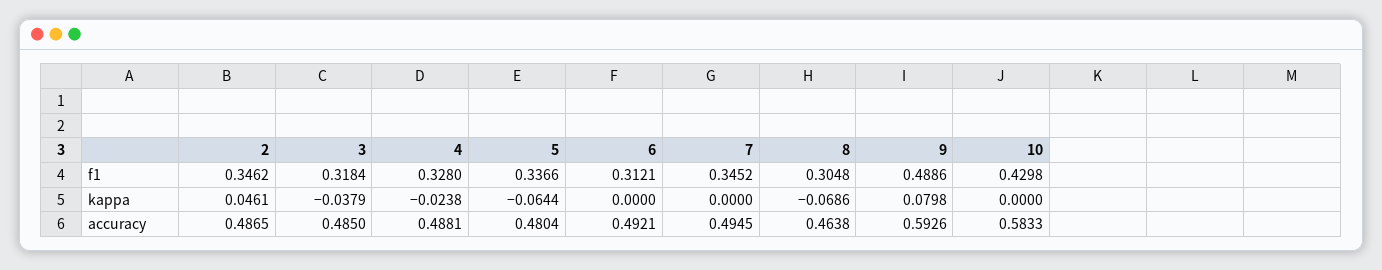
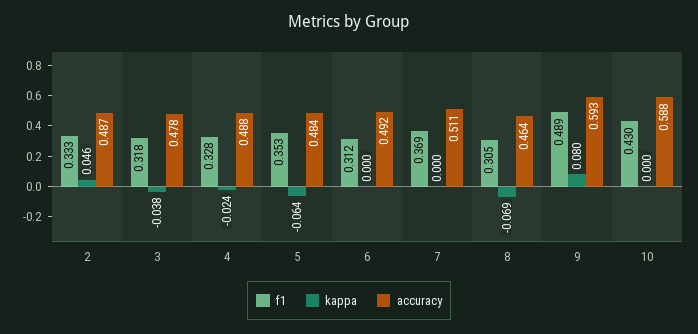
f1, 2: 0.3462 -> 0.333
f1, 5: 0.3366 -> 0.353
f1, 7: 0.3452 -> 0.369
accuracy, 3: 0.485 -> 0.478
accuracy, 5: 0.4804 -> 0.484
accuracy, 7: 0.4945 -> 0.511
accuracy, 10: 0.5833 -> 0.588

